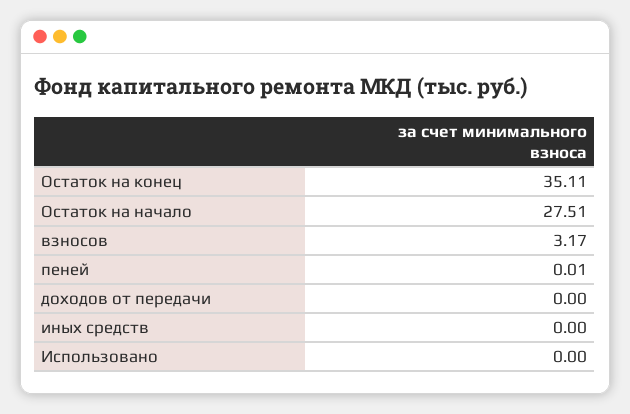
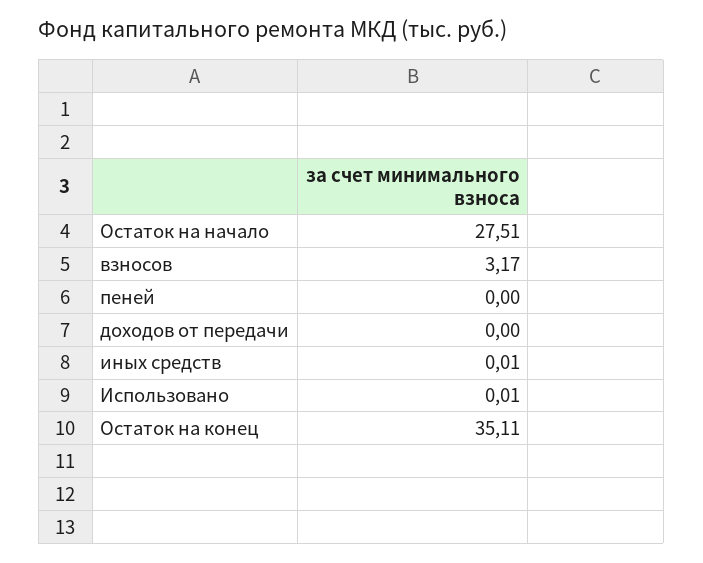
пеней: 0.01 -> 0
иных средств: 0 -> 0.01
Использовано: 0 -> 0.01

